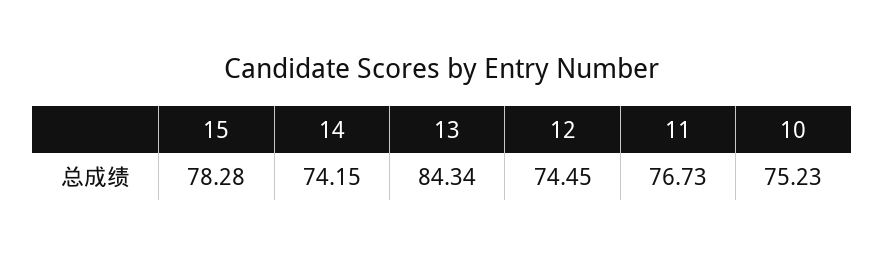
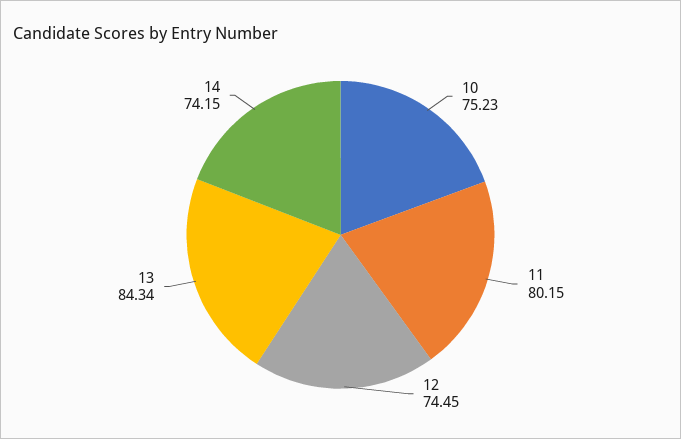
15: 78.28 -> none
11: 76.73 -> 80.15

